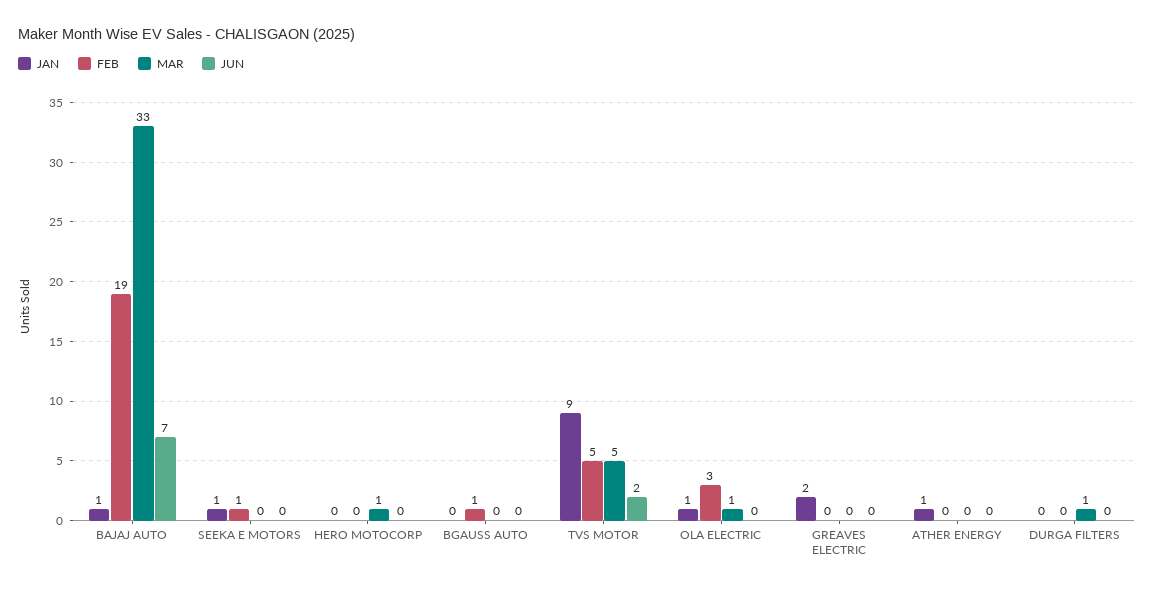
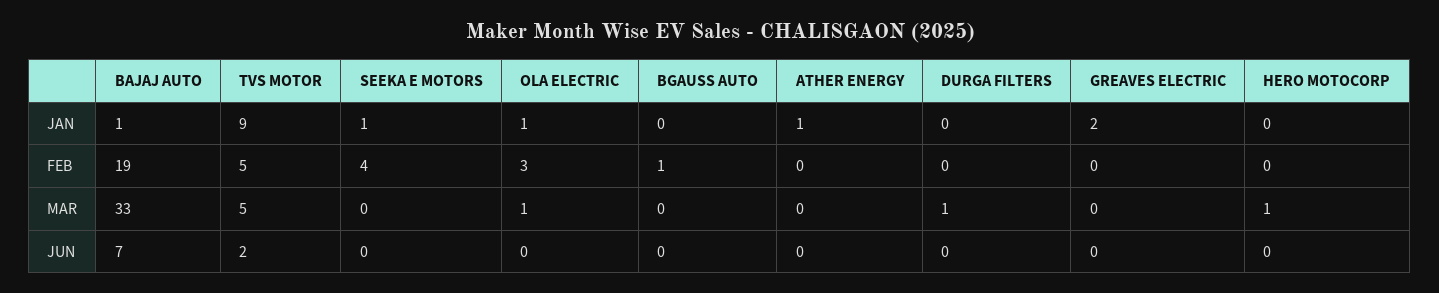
FEB, SEEKA E MOTORS: 1 -> 4

